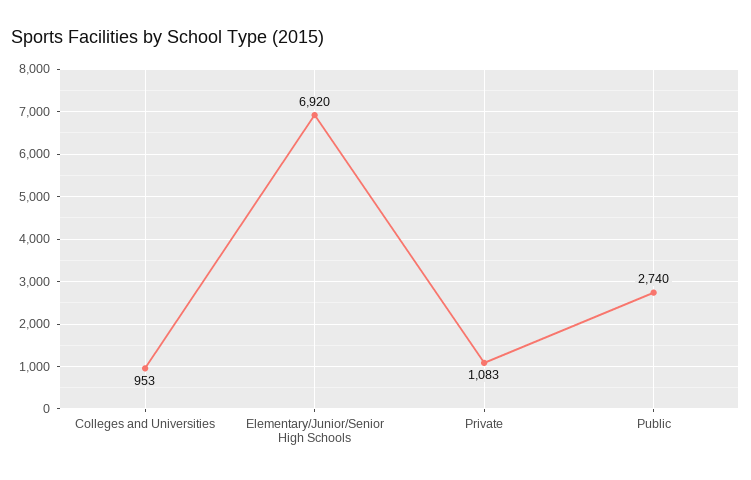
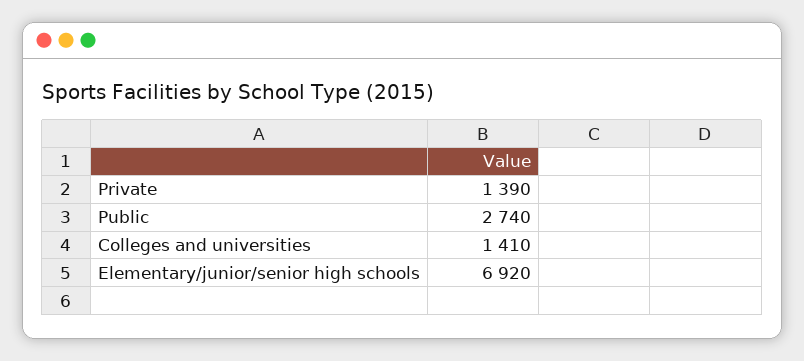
Colleges and Universities: 953 -> 1410
Private: 1083 -> 1390

